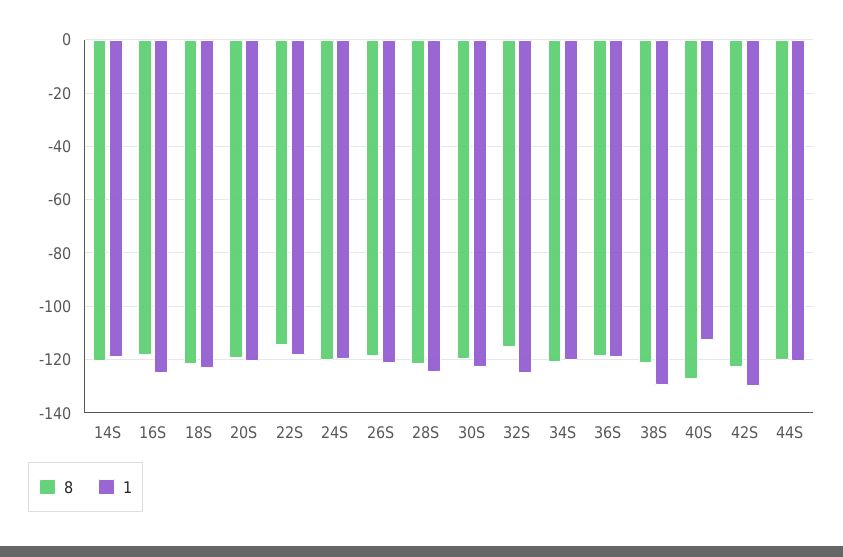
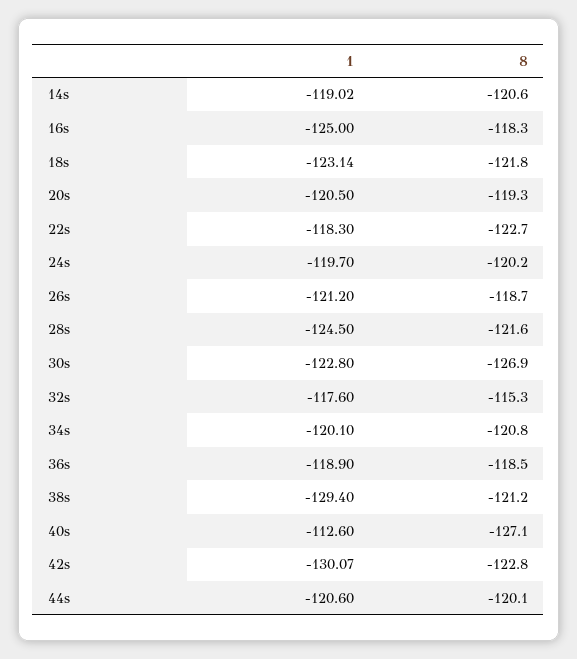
8, 22S: -115 -> -122.7
8, 30S: -120 -> -126.9
1, 32S: -125 -> -117.6

